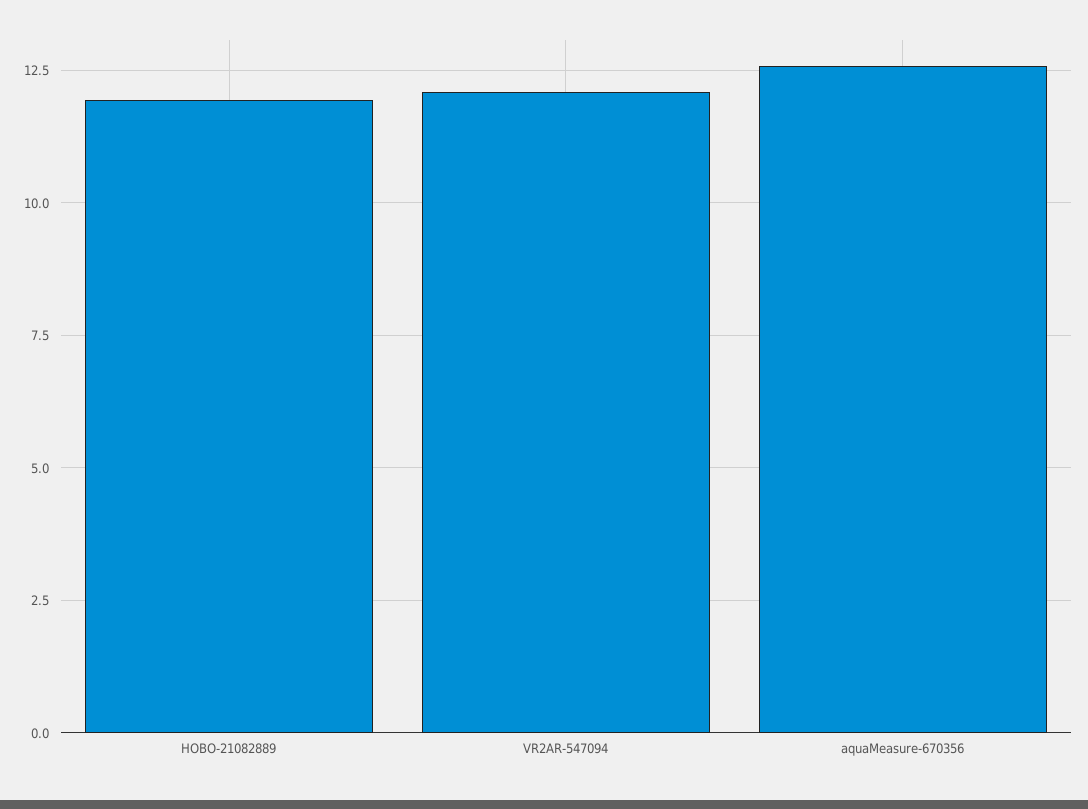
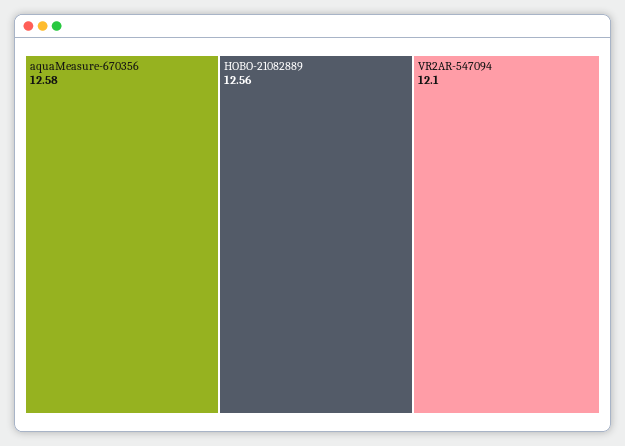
HOBO-21082889: 12 -> 12.56

